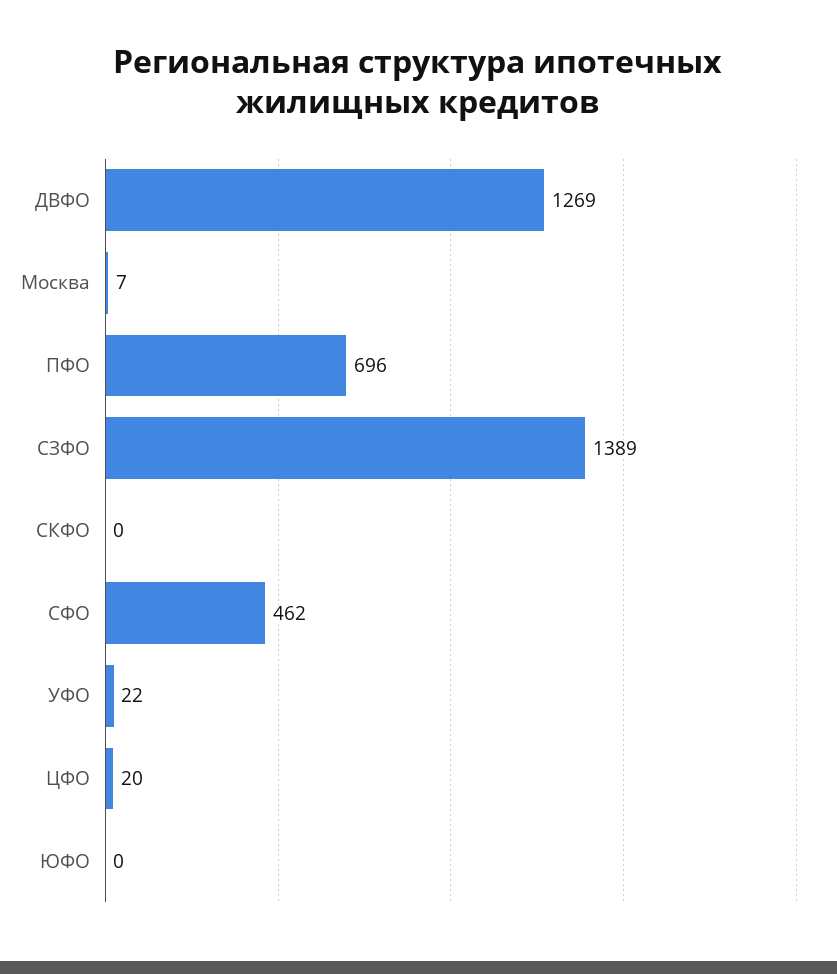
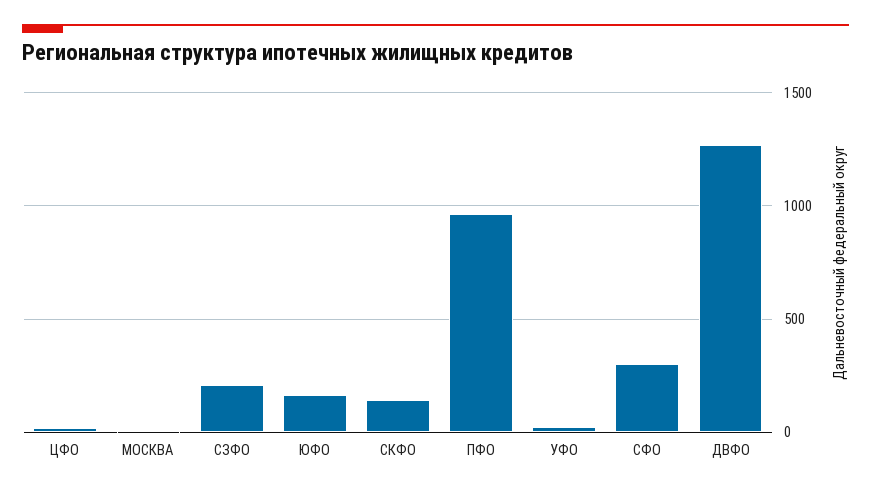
ПФО: 696 -> 950
СЗФО: 1389 -> 200
СКФО: 0 -> 150
СФО: 462 -> 300
ЮФО: 0 -> 150

